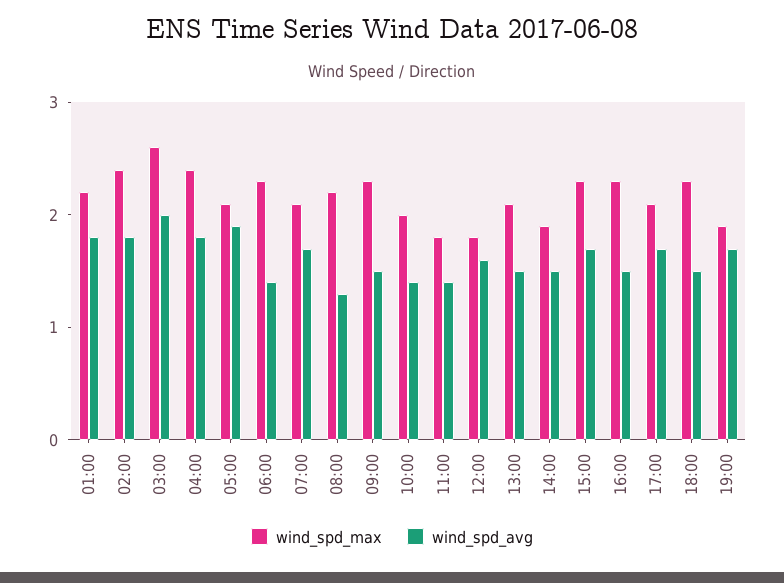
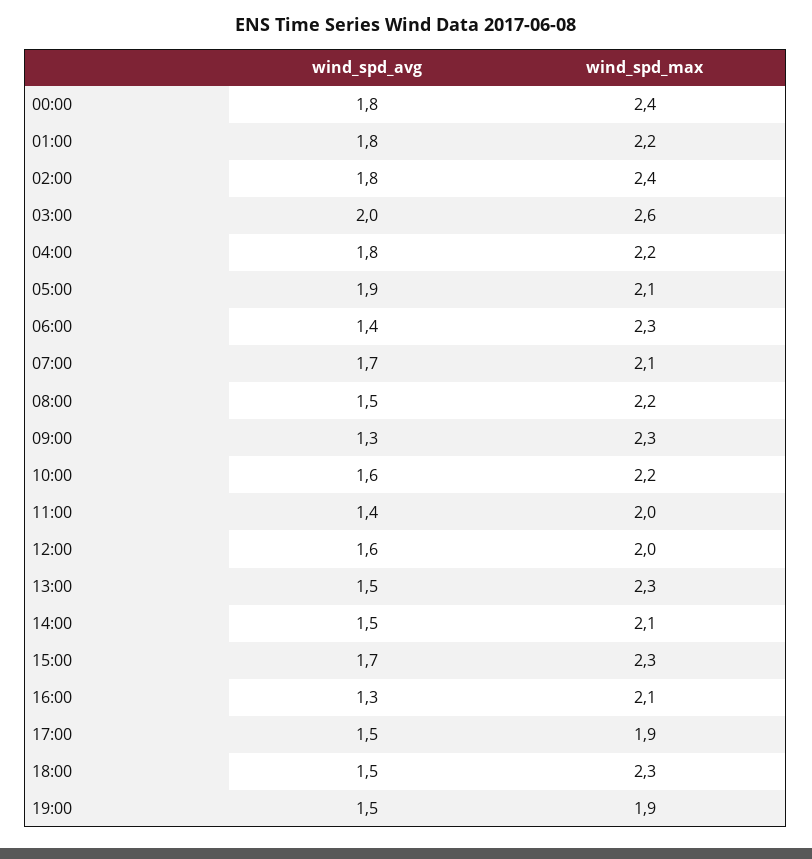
wind_spd_max, 04:00: 2.4 -> 2.2
wind_spd_avg, 08:00: 1.3 -> 1.5
wind_spd_avg, 09:00: 1.5 -> 1.3
wind_spd_max, 10:00: 2 -> 2.2
wind_spd_avg, 10:00: 1.4 -> 1.6
wind_spd_max, 11:00: 1.8 -> 2
wind_spd_max, 12:00: 1.8 -> 2
wind_spd_max, 13:00: 2.1 -> 2.3
wind_spd_max, 14:00: 1.9 -> 2.1
wind_spd_max, 16:00: 2.3 -> 2.1
wind_spd_avg, 16:00: 1.5 -> 1.3
wind_spd_max, 17:00: 2.1 -> 1.9
wind_spd_avg, 17:00: 1.7 -> 1.5
wind_spd_avg, 19:00: 1.7 -> 1.5
wind_spd_avg, 00:00: none -> 1.8
wind_spd_max, 00:00: none -> 2.4

